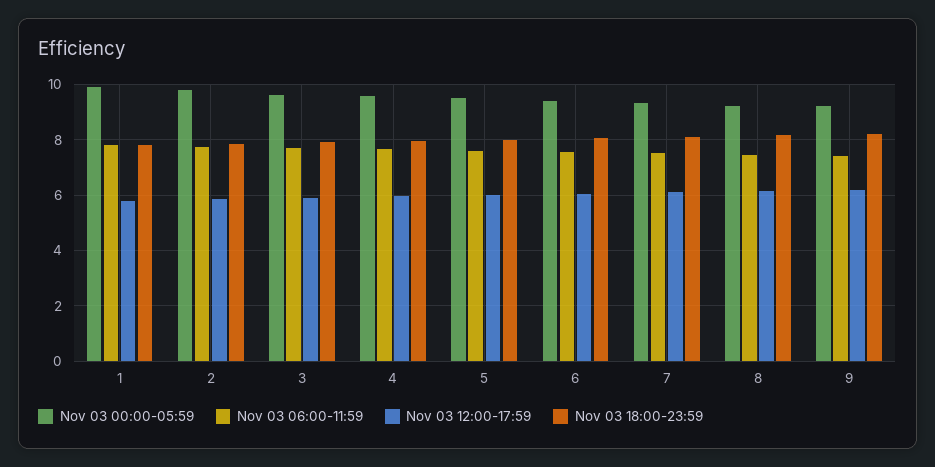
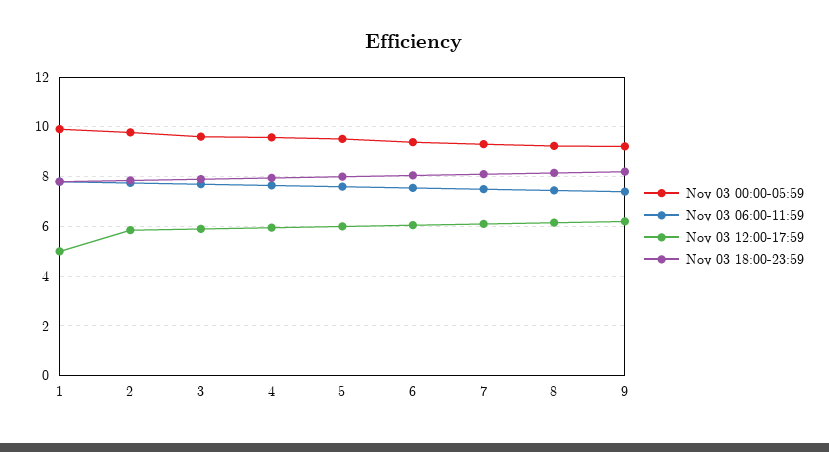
Nov 03 12:00-17:59, 1: 5.75 -> 5

